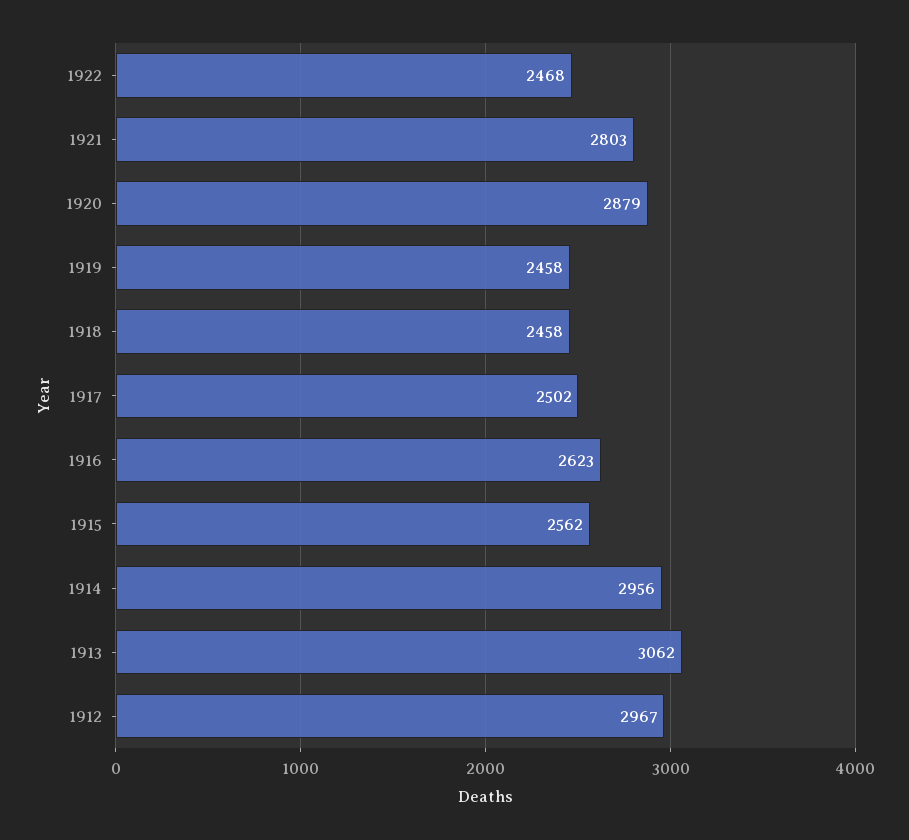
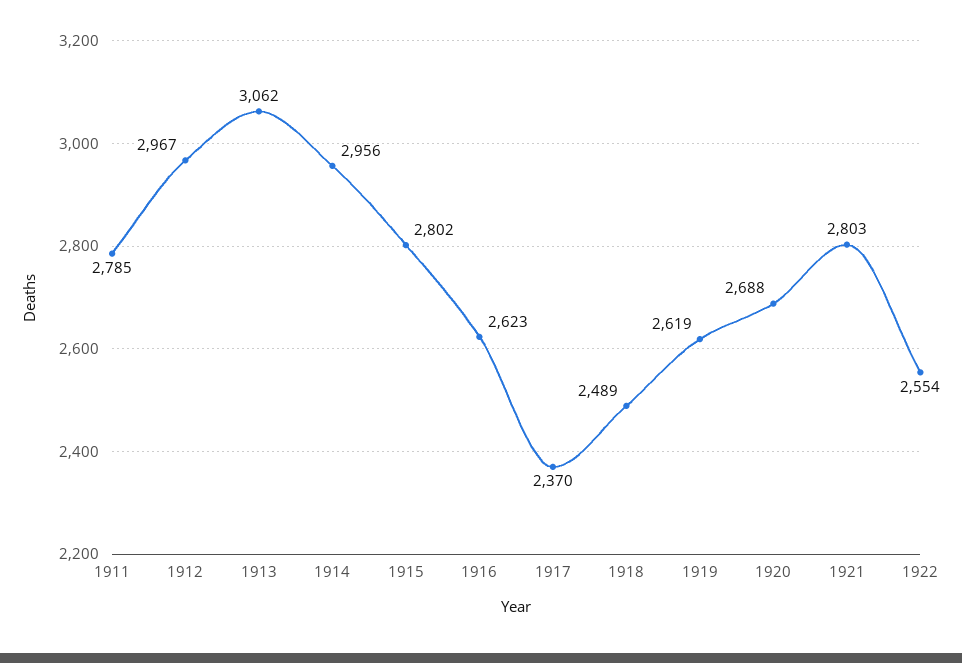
1922: 2468 -> 2554
1920: 2879 -> 2688
1919: 2458 -> 2619
1918: 2458 -> 2489
1917: 2502 -> 2370
1915: 2562 -> 2802
1911: none -> 2785

